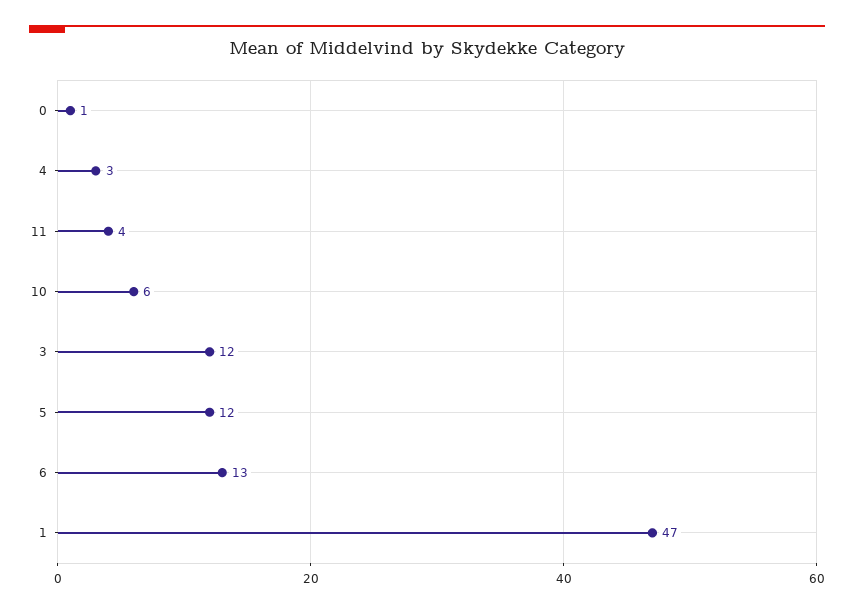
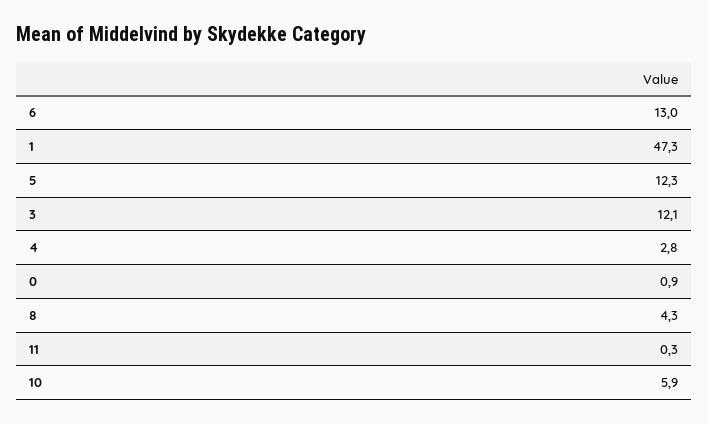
11: 4 -> 0.3
8: none -> 4.3

